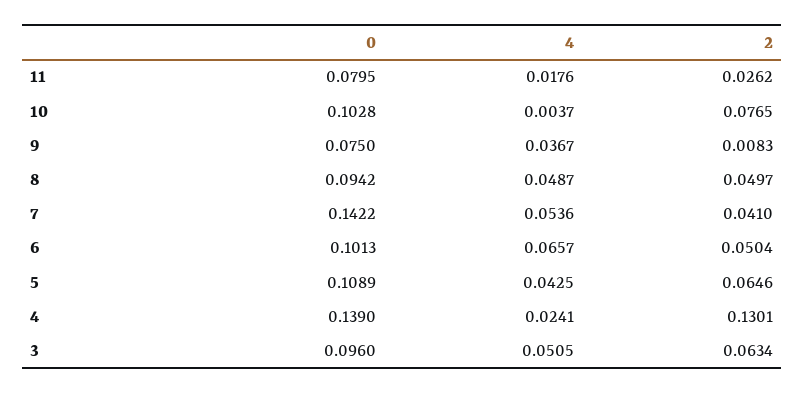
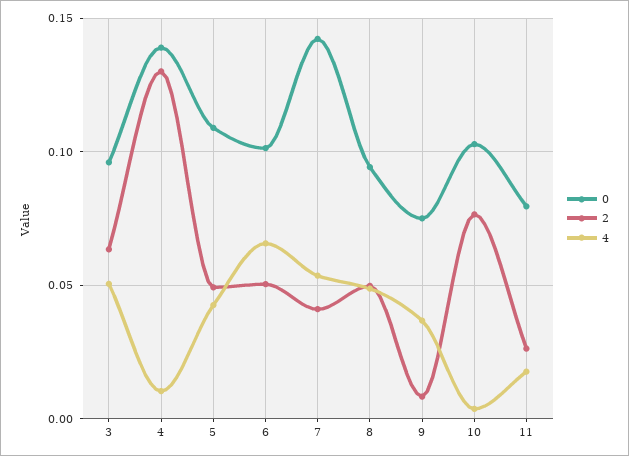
2, 5: 0.0646 -> 0.05
4, 4: 0.0241 -> 0.01

